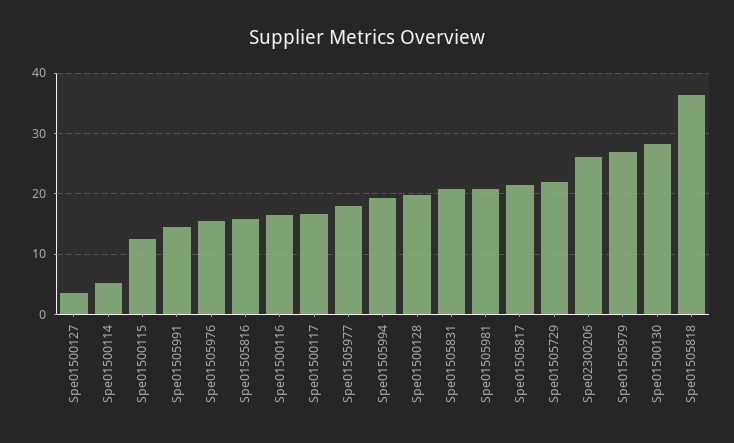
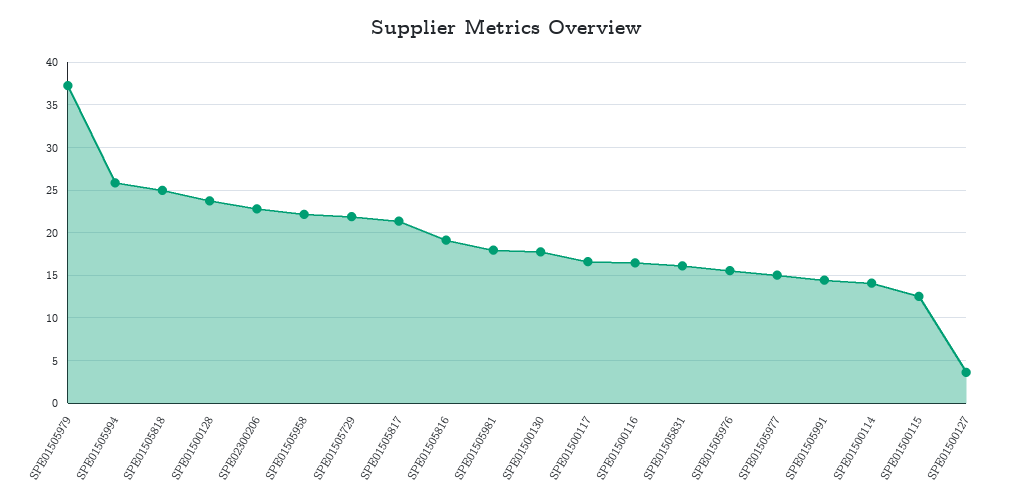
Spe01500114: 5 -> 14
Spe01505816: 16 -> 19
Spe01505977: 18 -> 15
Spe01505994: 19 -> 26
Spe01500128: 20 -> 24
Spe01505831: 21 -> 16
Spe01505981: 21 -> 18
Spe02300206: 26 -> 23
Spe01505979: 27 -> 37
Spe01500130: 28 -> 18
Spe01505818: 36 -> 25
SPE01505958: none -> 22

